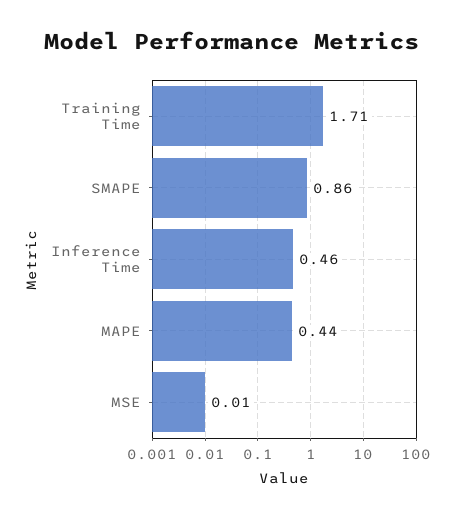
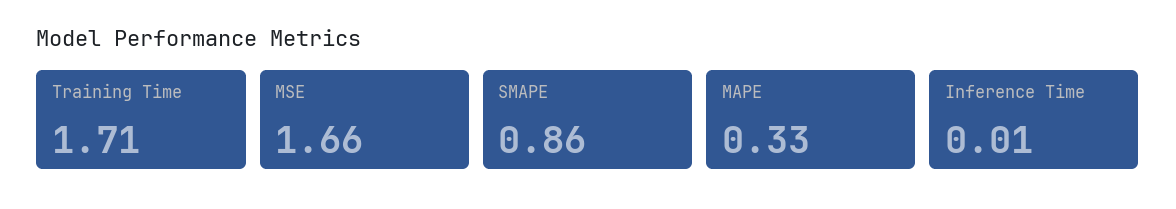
Inference Time: 0.46 -> 0.01
MAPE: 0.44 -> 0.33
MSE: 0.01 -> 1.66

